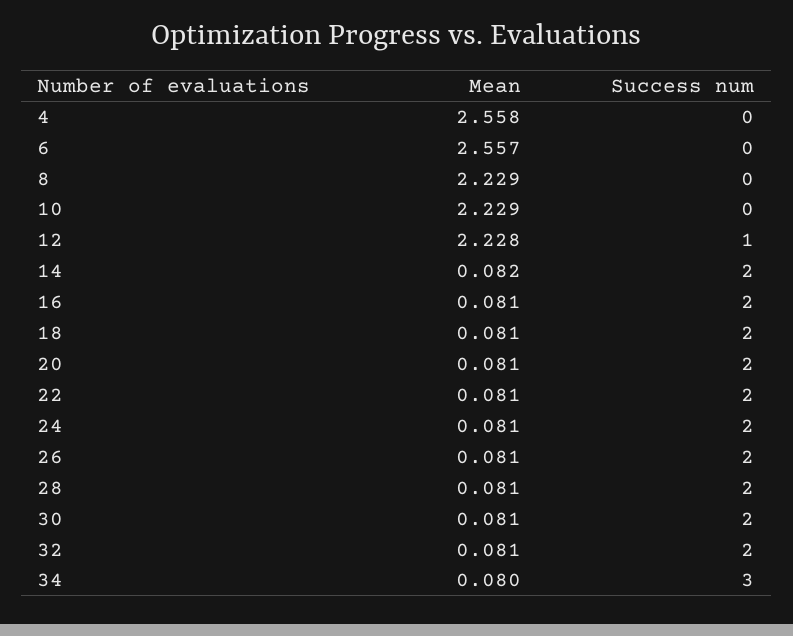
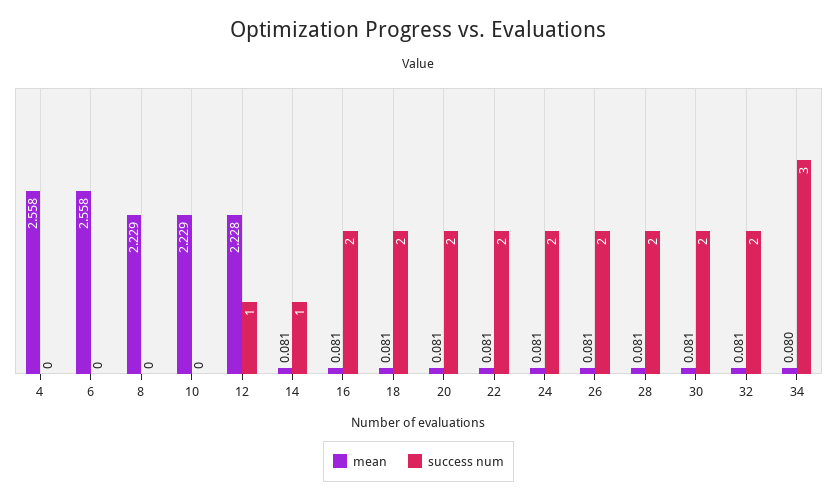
Mean, 6: 2.557 -> 2.558
Mean, 14: 0.082 -> 0.081
Success num, 14: 2 -> 1

